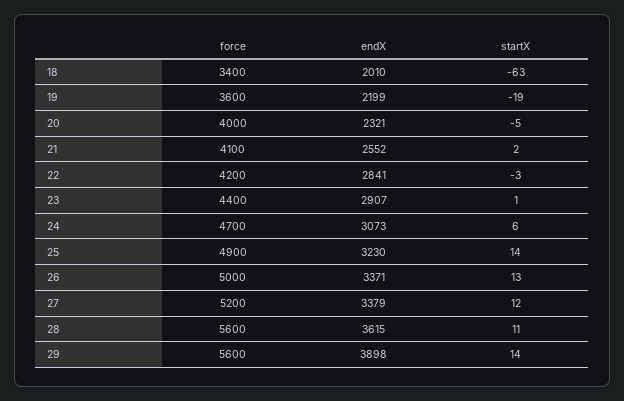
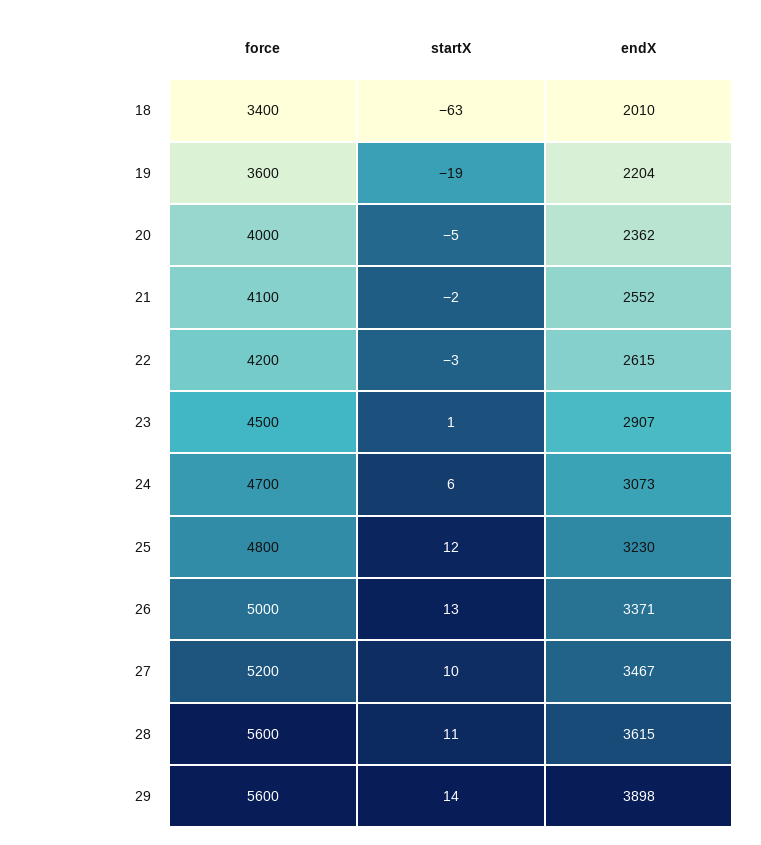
endX, 19: 2199 -> 2204
endX, 20: 2321 -> 2362
startX, 21: 2 -> -2
endX, 22: 2841 -> 2615
force, 23: 4400 -> 4500
force, 25: 4900 -> 4800
startX, 25: 14 -> 12
endX, 27: 3379 -> 3467
startX, 27: 12 -> 10

